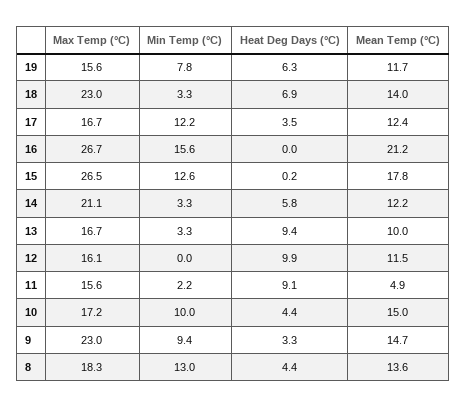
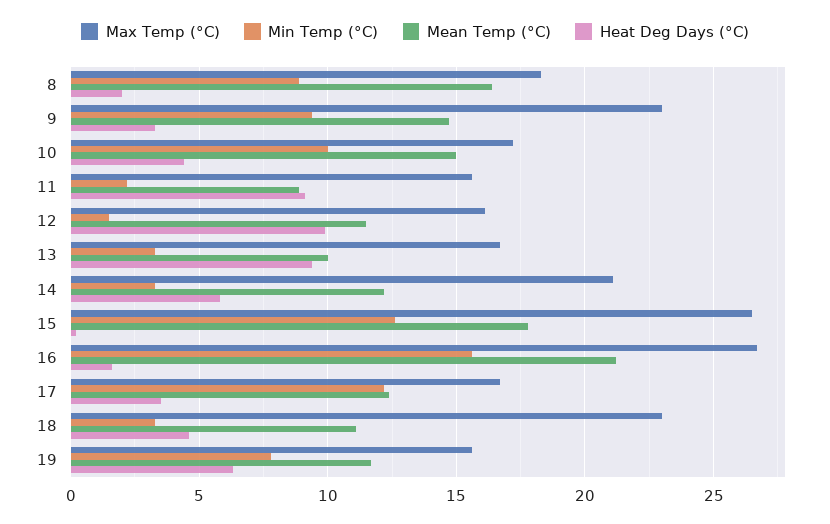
Heat Deg Days (°C), 18: 6.9 -> 4.5
Mean Temp (°C), 18: 14 -> 11
Heat Deg Days (°C), 16: 0 -> 1.5
Min Temp (°C), 12: 0 -> 1.5
Mean Temp (°C), 11: 4.9 -> 9
Min Temp (°C), 8: 13 -> 9
Heat Deg Days (°C), 8: 4.4 -> 2
Mean Temp (°C), 8: 13.6 -> 16.5

